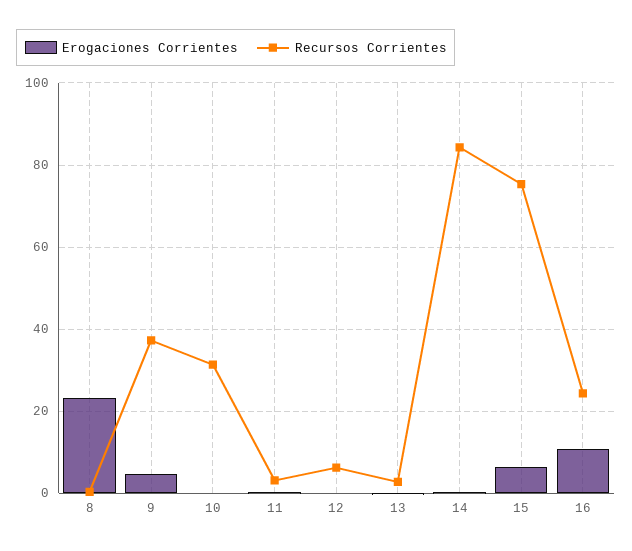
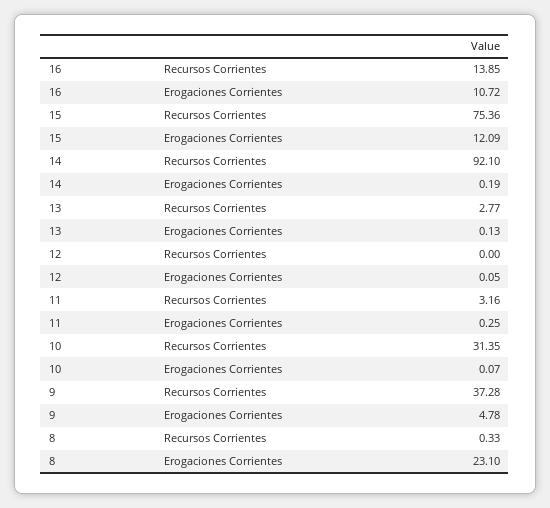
Recursos Corrientes, 12: 6 -> 0
Recursos Corrientes, 14: 84 -> 92.1
Erogaciones Corrientes, 15: 6 -> 12.09
Recursos Corrientes, 16: 24 -> 13.85

